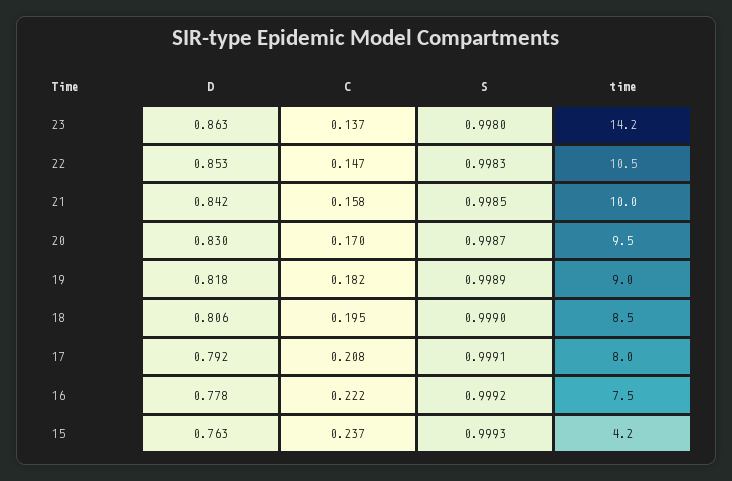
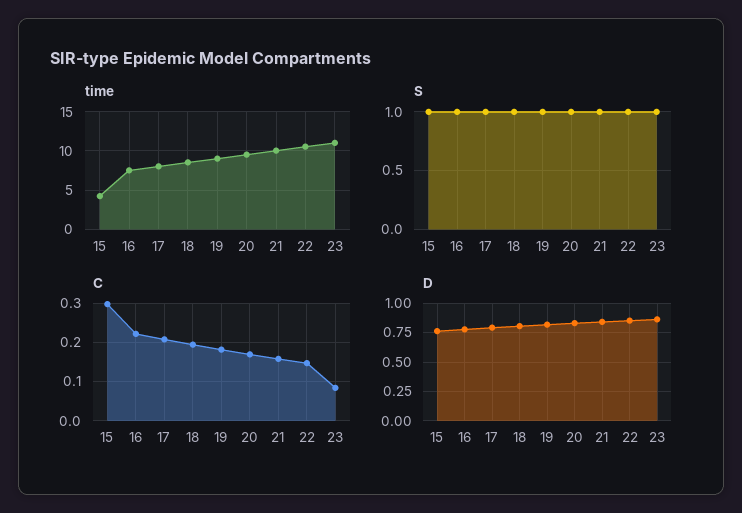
C, 23: 0.137 -> 0.08
time, 23: 14.2 -> 11
C, 15: 0.237 -> 0.3

